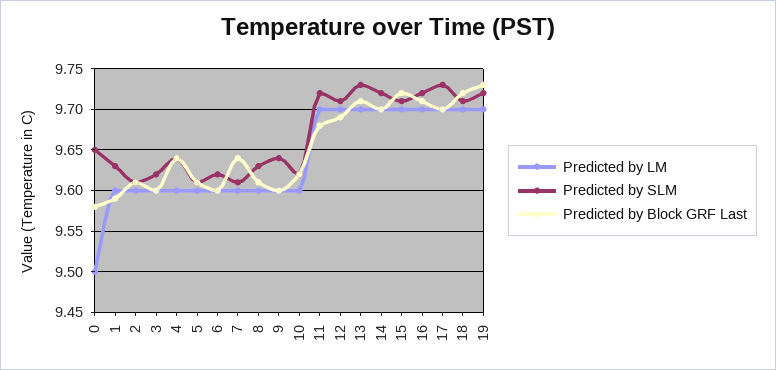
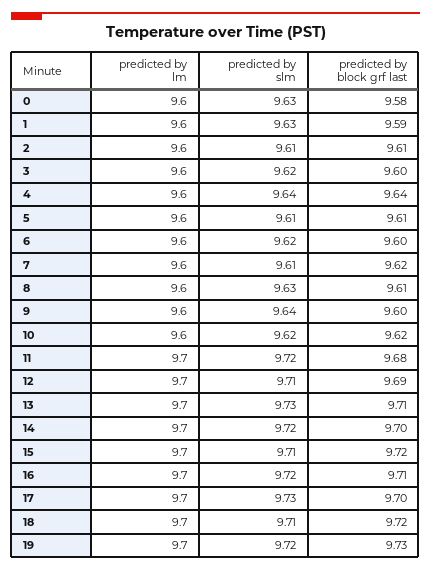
Predicted by LM, 0: 9.5 -> 9.6
Predicted by SLM, 0: 9.65 -> 9.63
Predicted by Block GRF Last, 7: 9.64 -> 9.62

